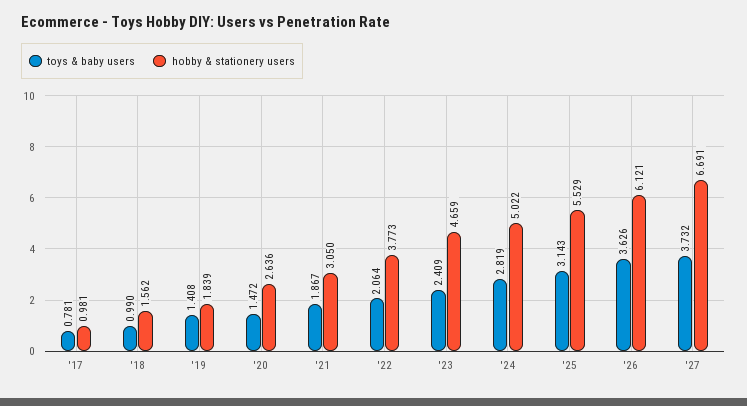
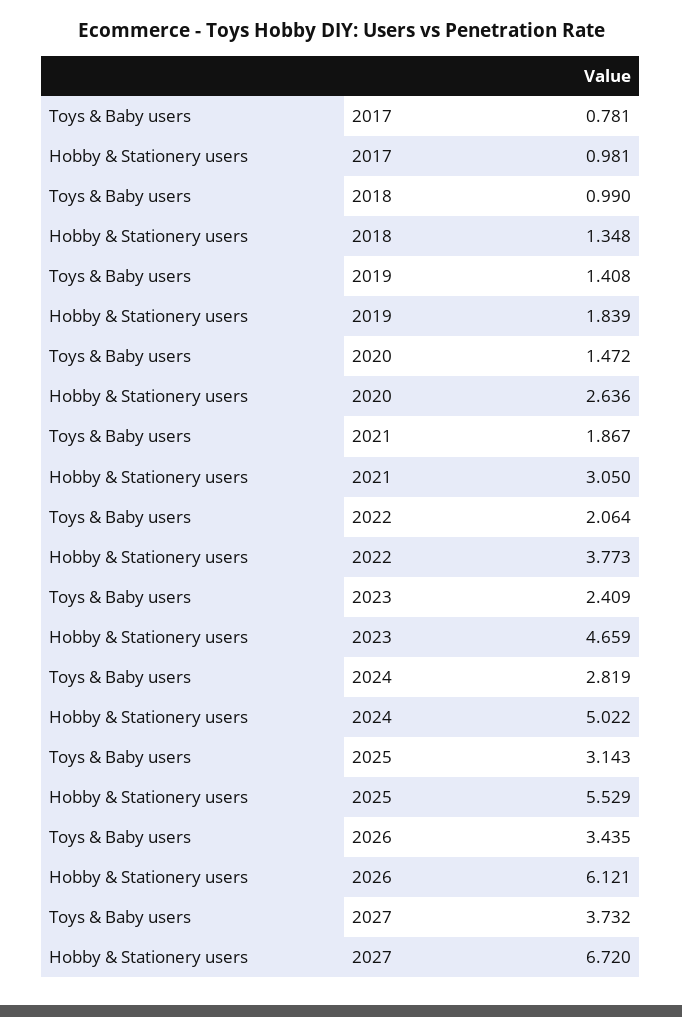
hobby & stationery users, '18: 1.562 -> 1.348
toys & baby users, '26: 3.626 -> 3.435
hobby & stationery users, '27: 6.691 -> 6.72

